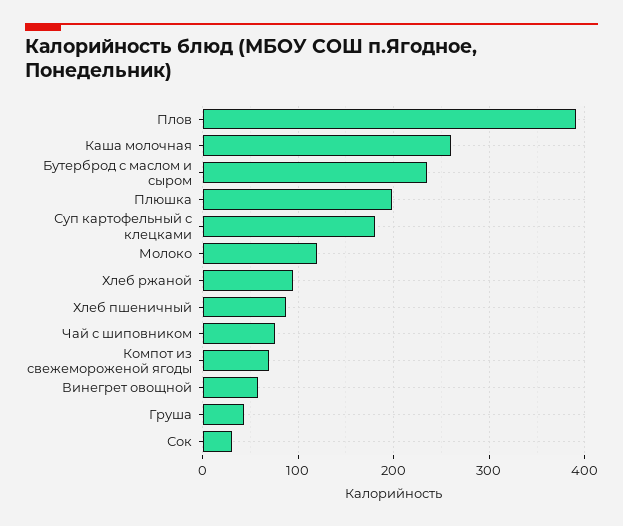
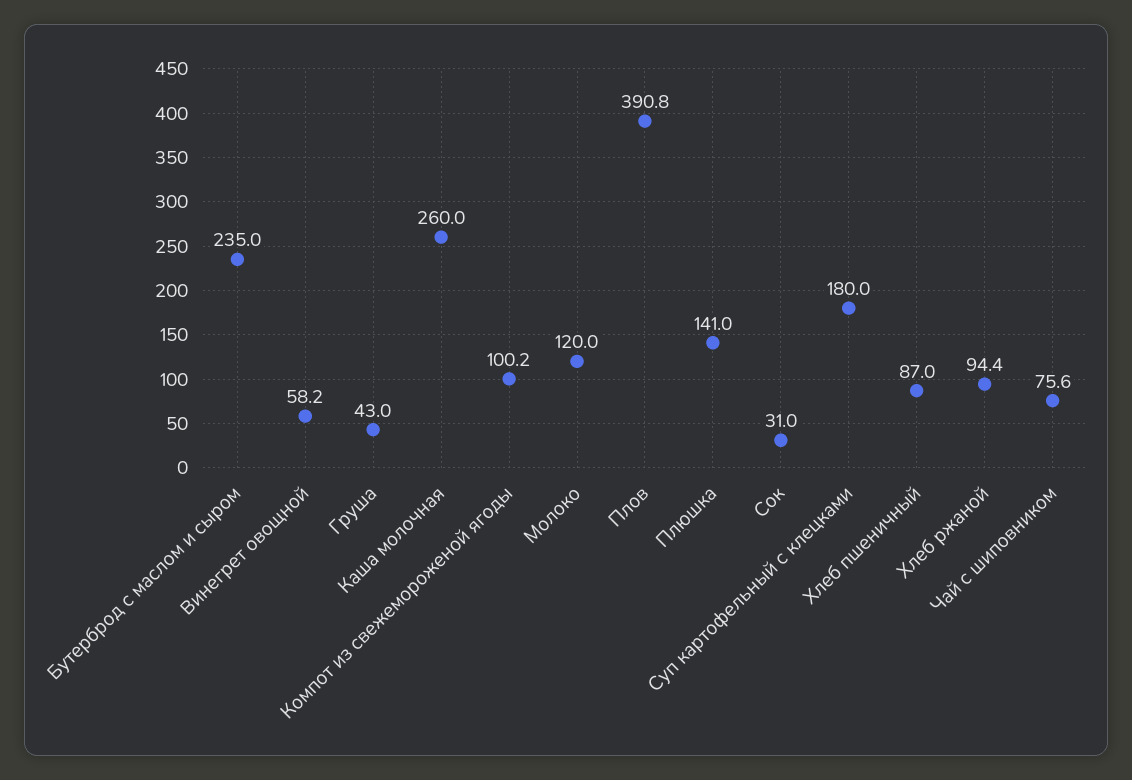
Плюшка: 200 -> 141
Компот из свежемороженой ягоды: 70 -> 100.2

